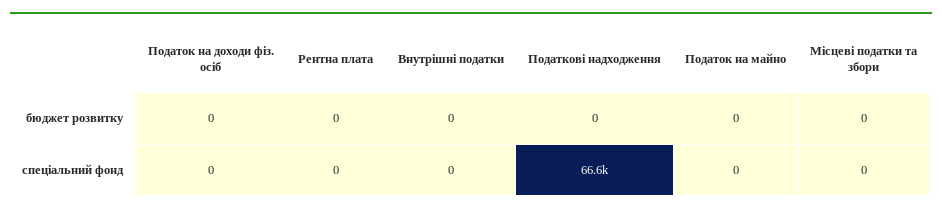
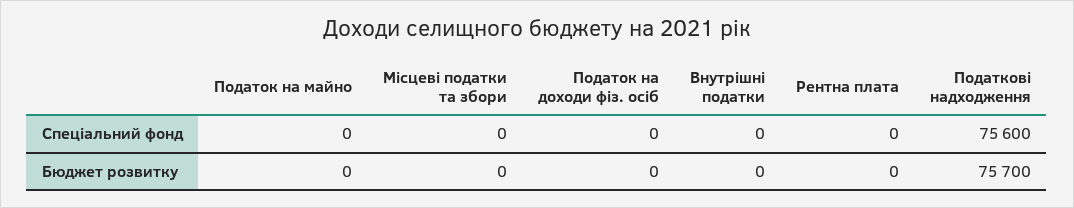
Податкові надходження, бюджет розвитку: 0 -> 75700
Податкові надходження, спеціальний фонд: 66600 -> 75600

